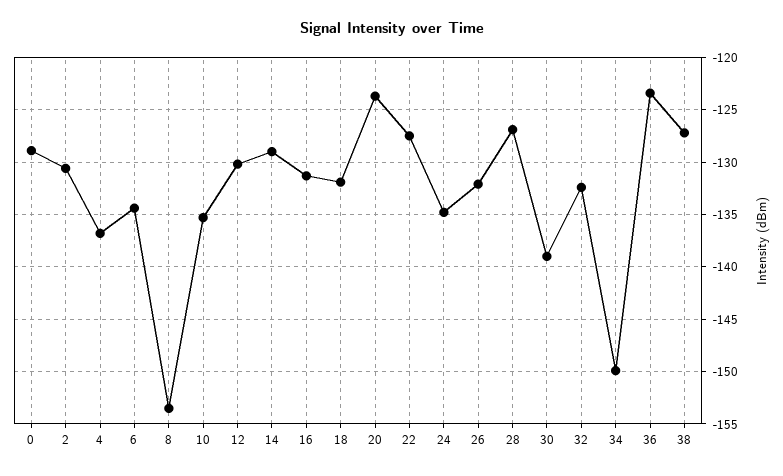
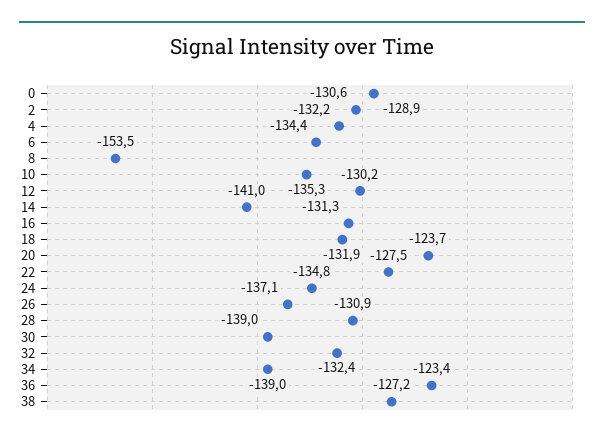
4: -137 -> -132.2
14: -129 -> -141
26: -132 -> -137.1
28: -127 -> -130.9
34: -150 -> -139

